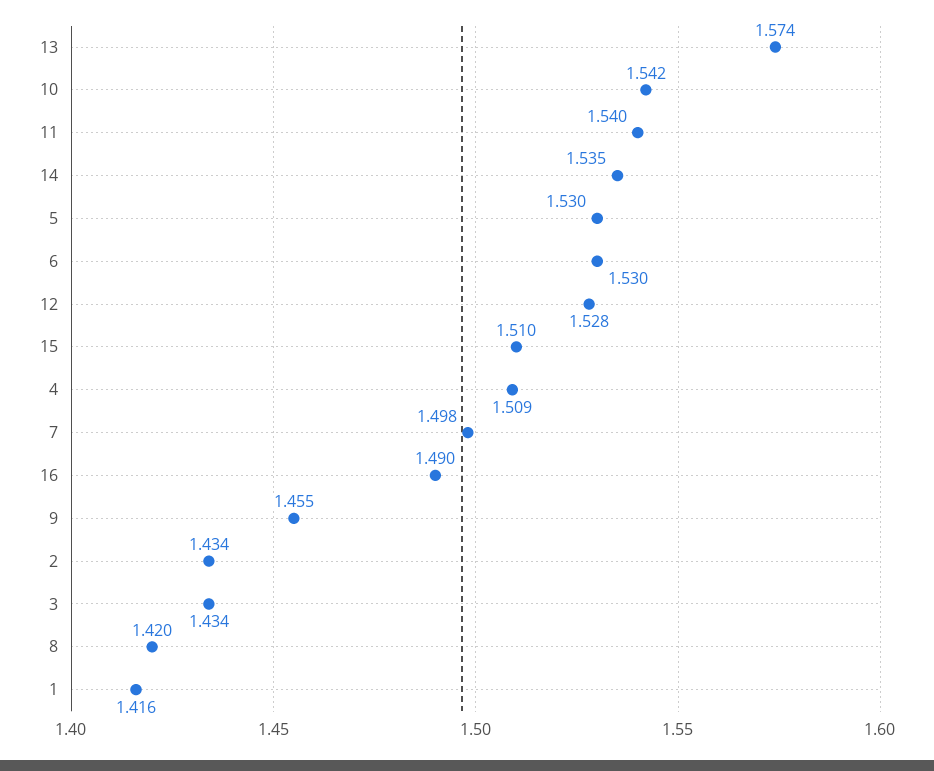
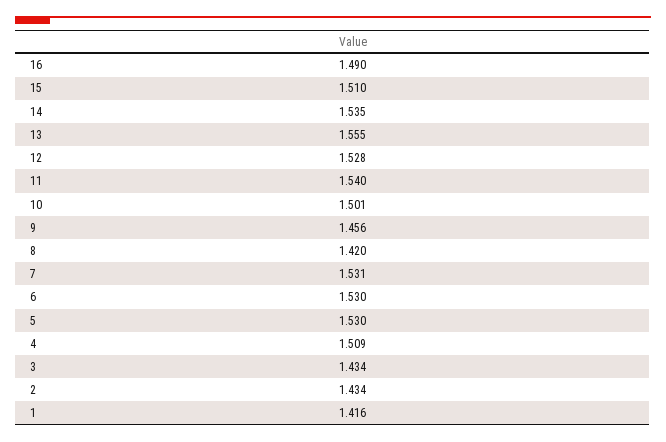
13: 1.574 -> 1.555
10: 1.542 -> 1.501
7: 1.498 -> 1.531
9: 1.455 -> 1.456

